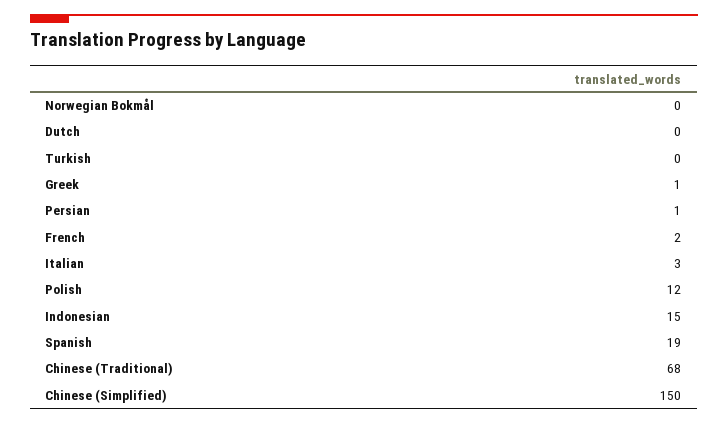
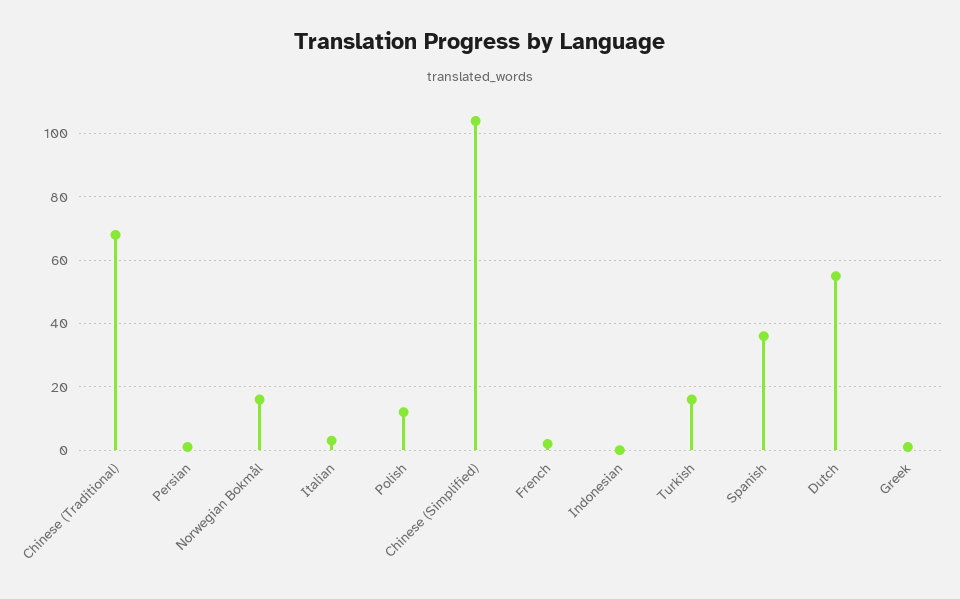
Norwegian Bokmål: 0 -> 15
Dutch: 0 -> 55
Turkish: 0 -> 15
Indonesian: 15 -> 0
Spanish: 19 -> 35
Chinese (Simplified): 150 -> 105

